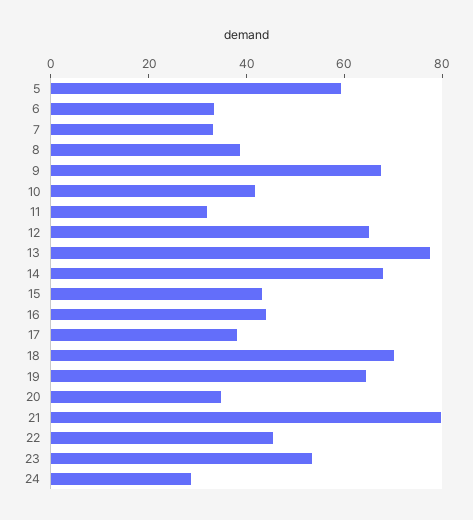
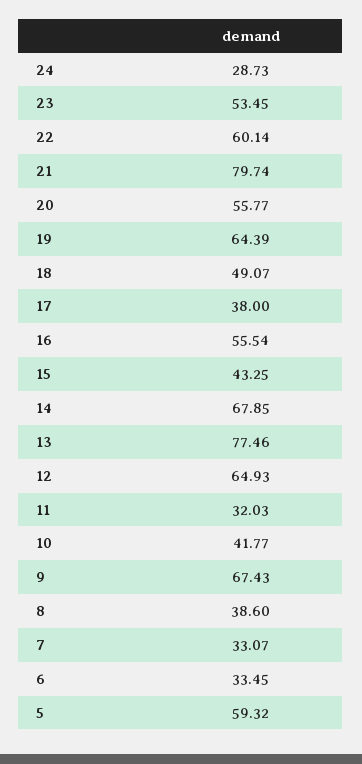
16: 45 -> 55.54
18: 70 -> 49.07
20: 35 -> 55.77
22: 45 -> 60.14

